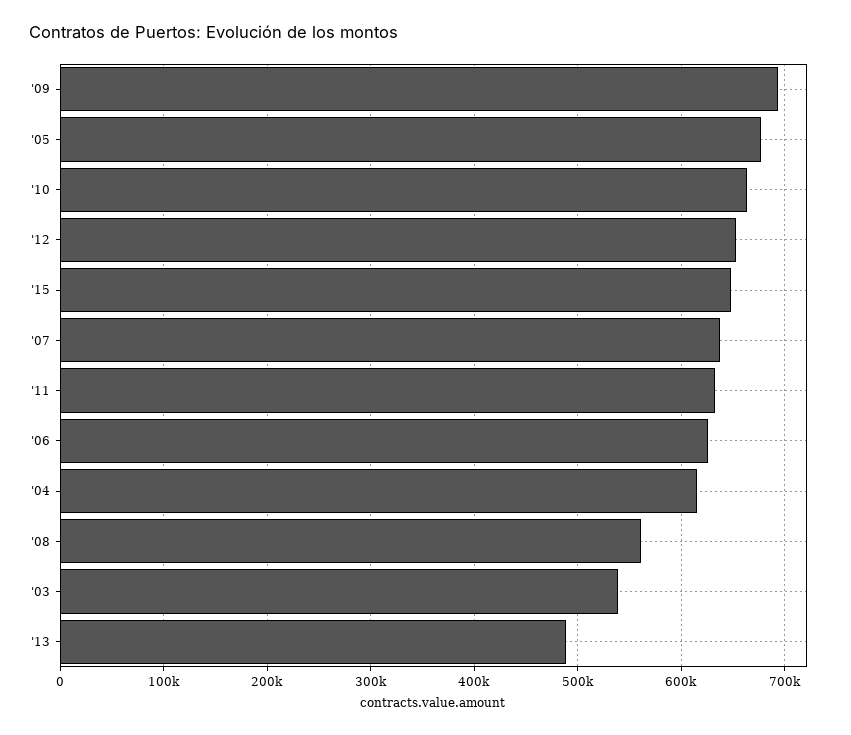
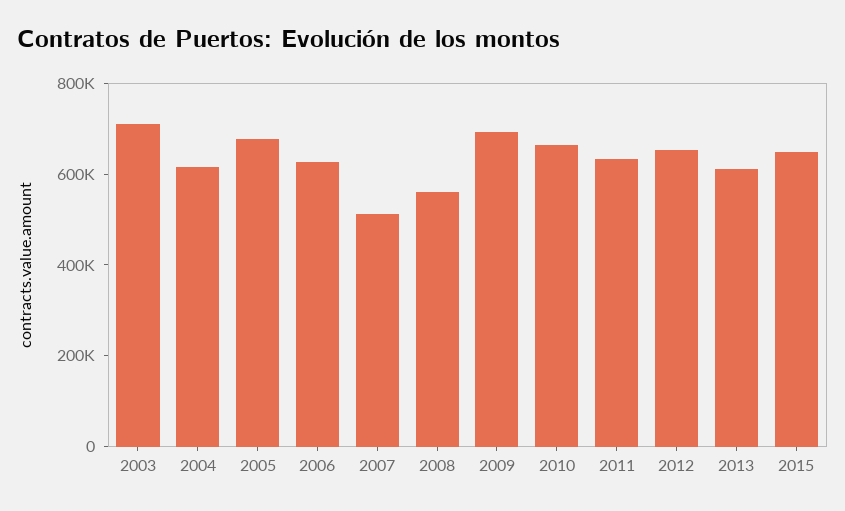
'07: 640000 -> 500000
'03: 540000 -> 700000
'13: 490000 -> 600000

